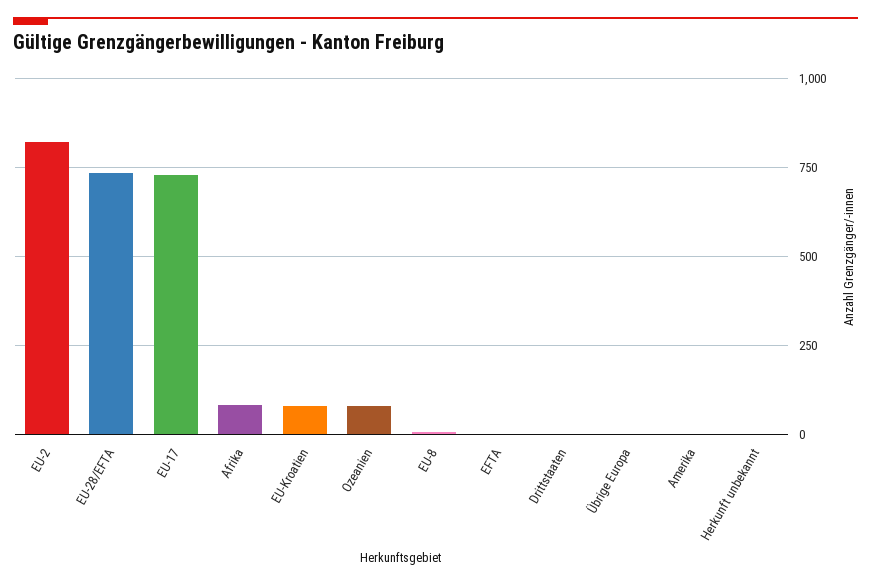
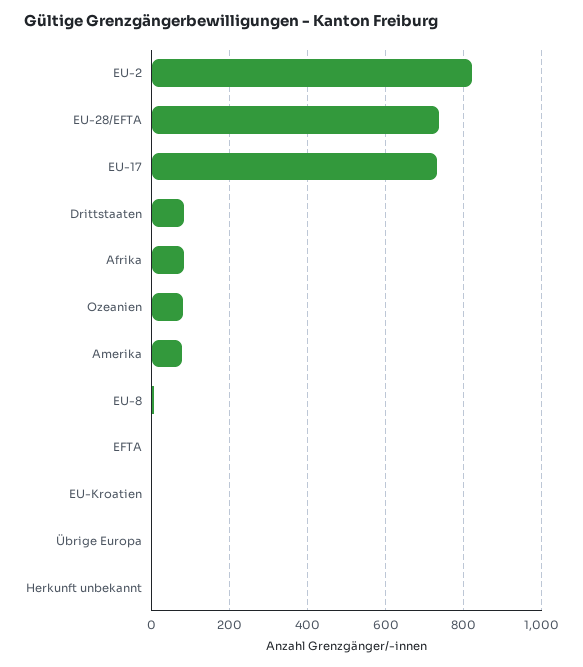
EU-Kroatien: 75 -> 0
Drittstaaten: 0 -> 80
Amerika: 0 -> 80

